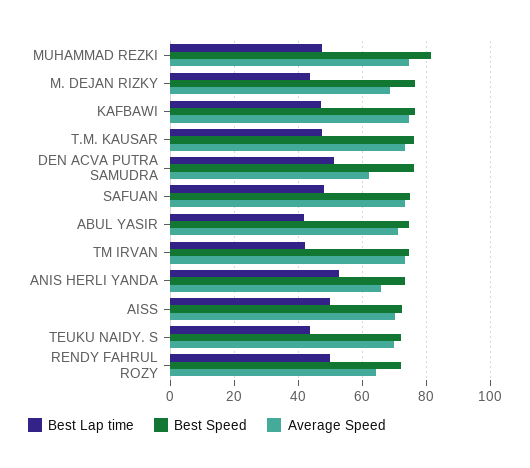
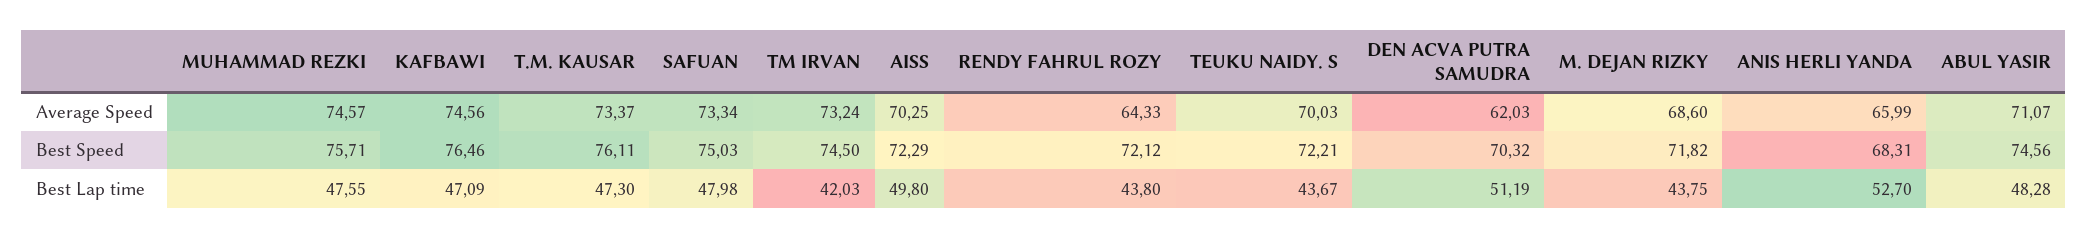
Best Speed, MUHAMMAD REZKI: 82 -> 75.71
Best Speed, M. DEJAN RIZKY: 76 -> 71.82
Best Speed, DEN ACVA PUTRA SAMUDRA: 76 -> 70.32
Best Lap time, ABUL YASIR: 42 -> 48.28
Best Speed, ANIS HERLI YANDA: 74 -> 68.31
Best Lap time, RENDY FAHRUL ROZY: 50 -> 43.8

